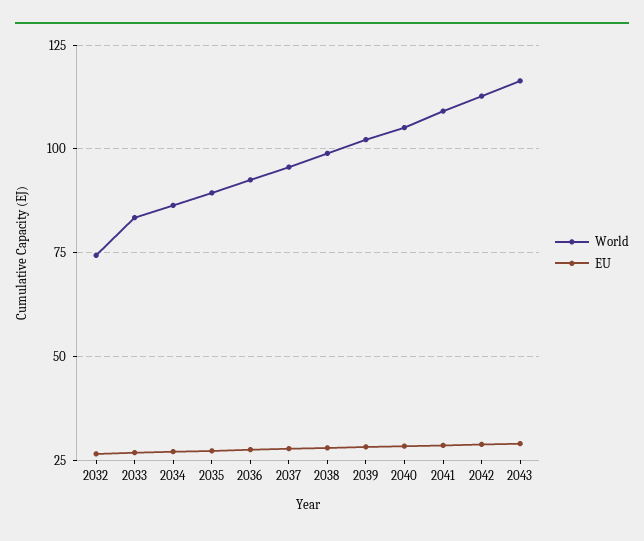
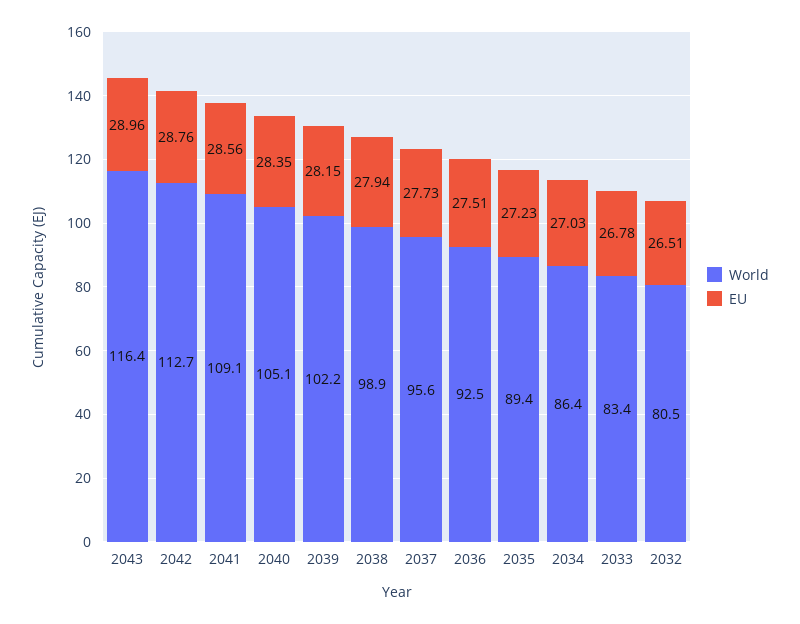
World, 2032: 75 -> 80.5

